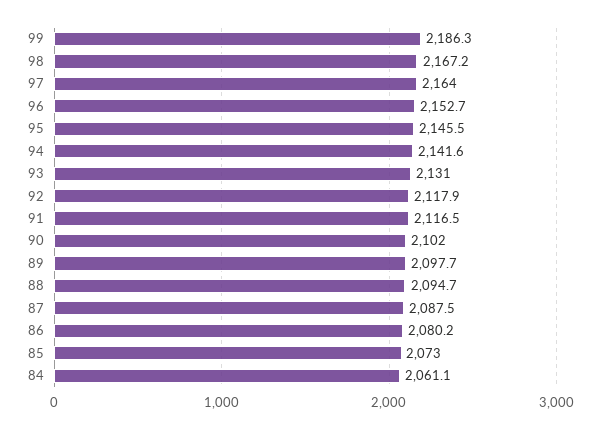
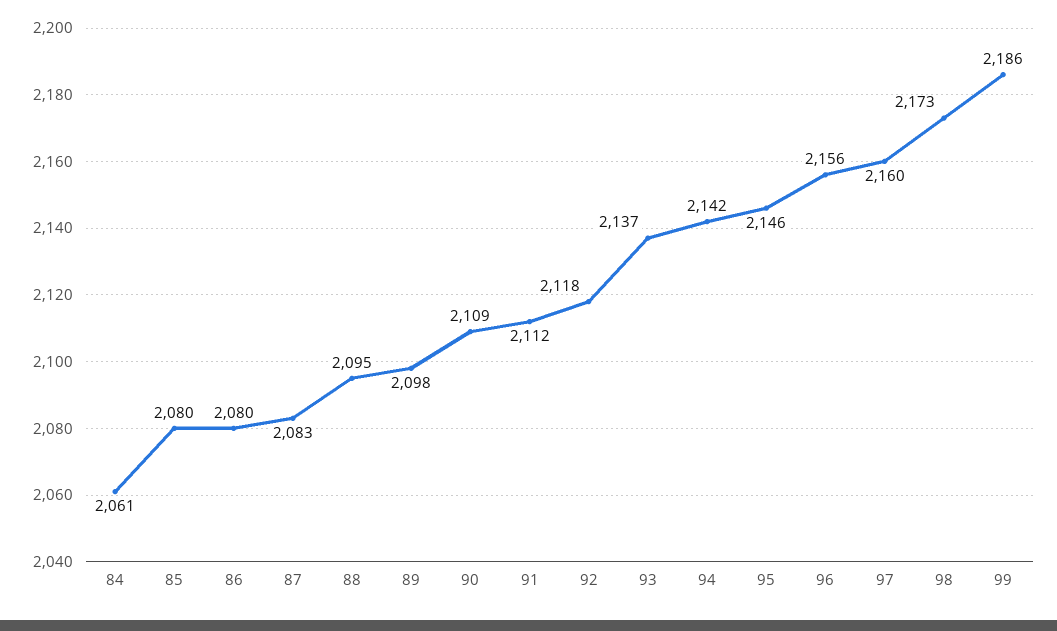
98: 2167.2 -> 2173
97: 2164 -> 2160
96: 2152.7 -> 2156
93: 2131 -> 2137
91: 2116.5 -> 2112
90: 2102 -> 2109
87: 2087.5 -> 2083
85: 2073 -> 2080

